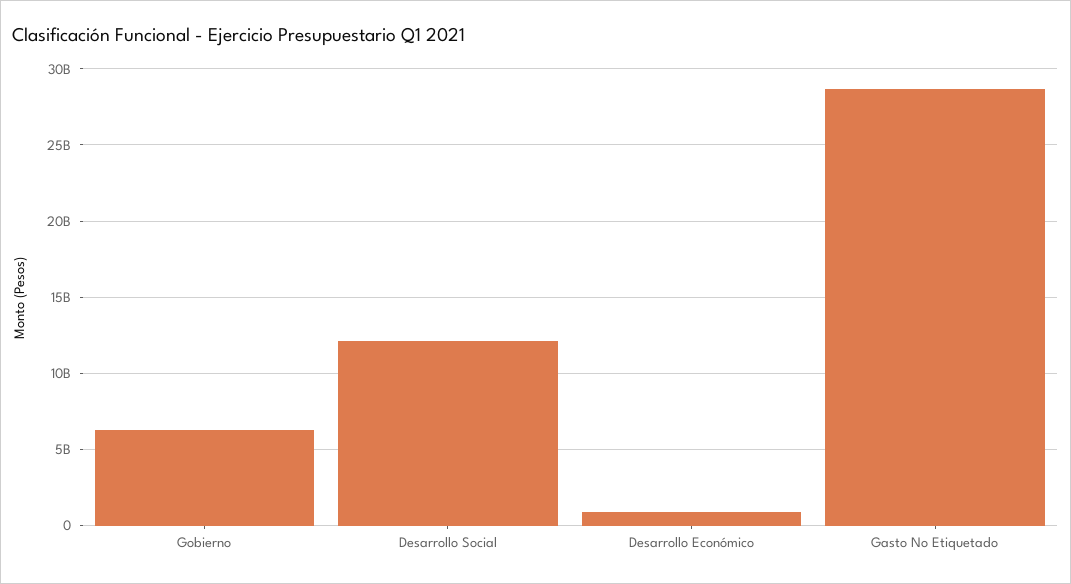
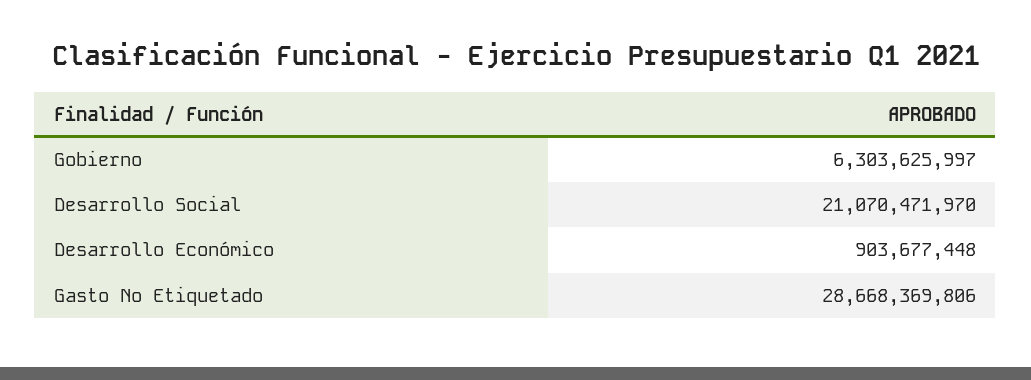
Desarrollo Social: 12000000000 -> 21070471970

